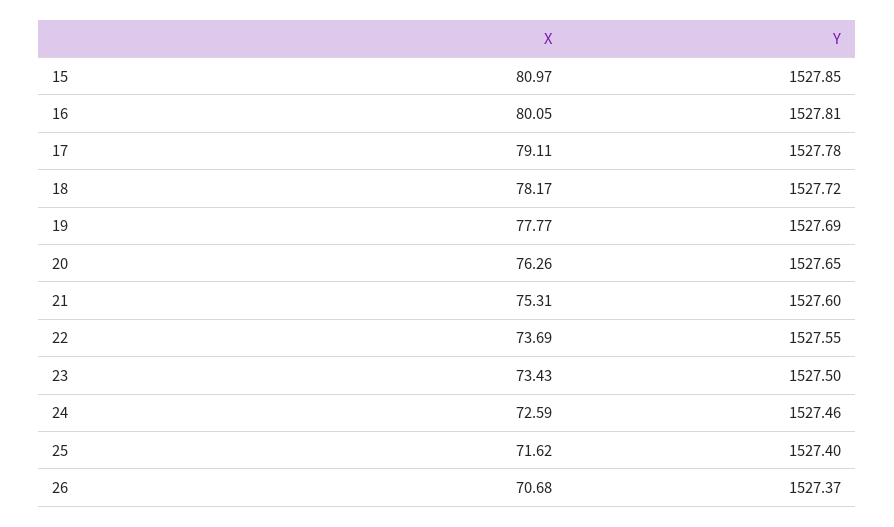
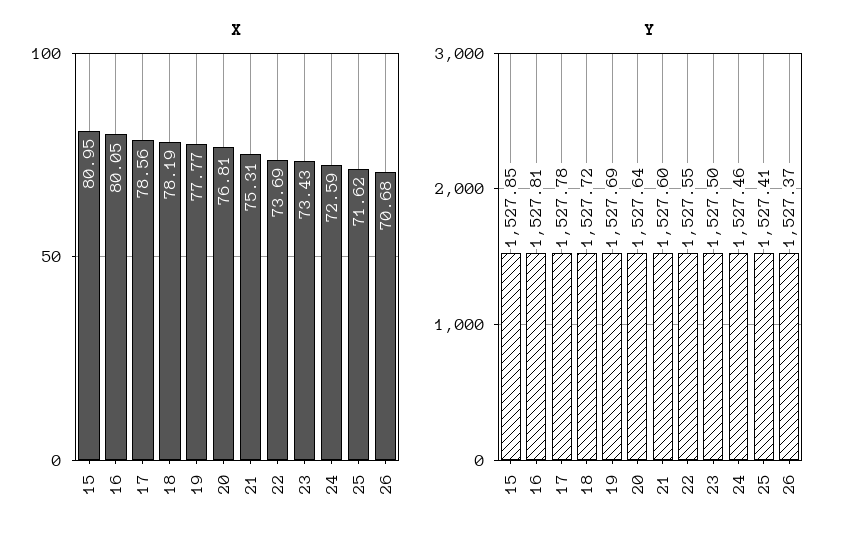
X, 15: 80.97 -> 80.95
X, 17: 79.11 -> 78.56
X, 18: 78.17 -> 78.19
X, 20: 76.26 -> 76.81
Y, 20: 1527.65 -> 1527.64
Y, 25: 1527.4 -> 1527.41

